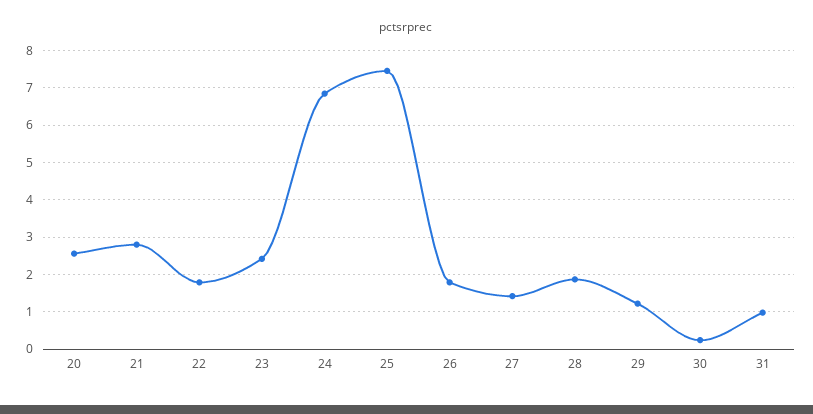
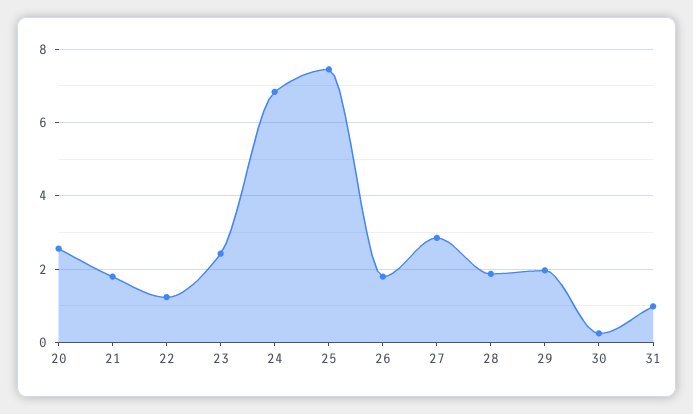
21: 2.8 -> 1.8
22: 1.8 -> 1.2
27: 1.4 -> 2.8
29: 1.2 -> 2

